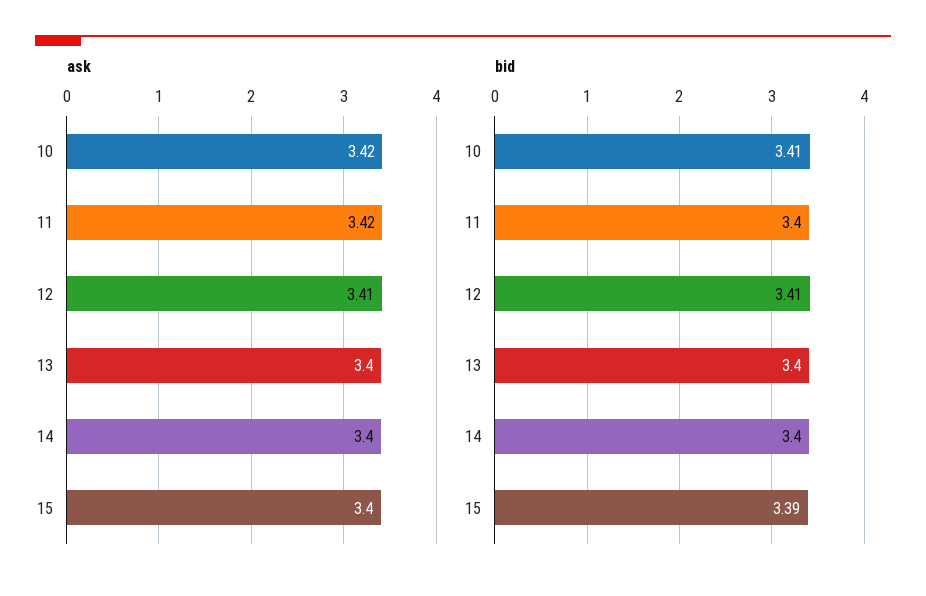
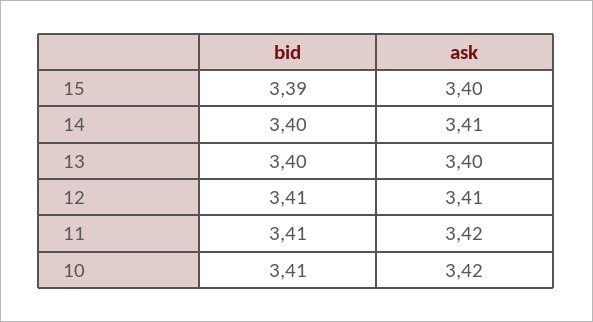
ask, 14: 3.4 -> 3.41
bid, 11: 3.4 -> 3.41

